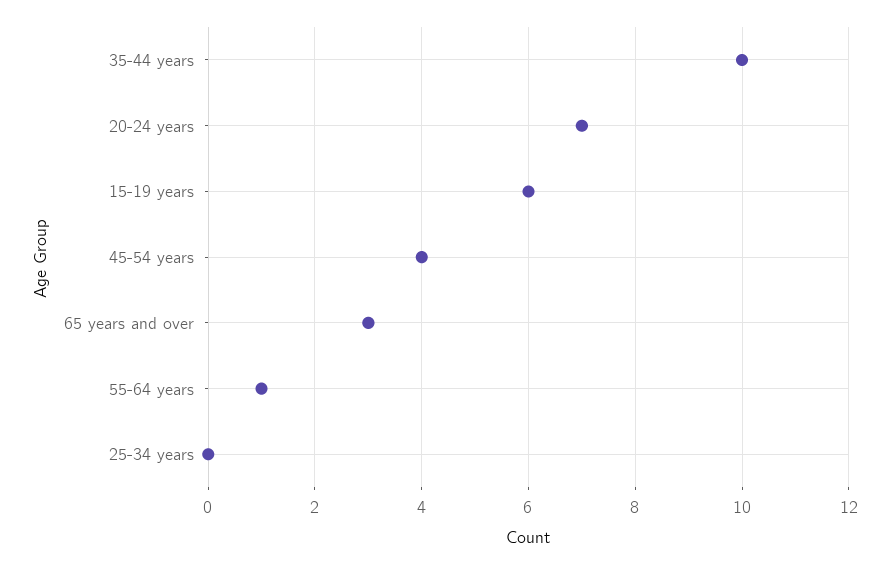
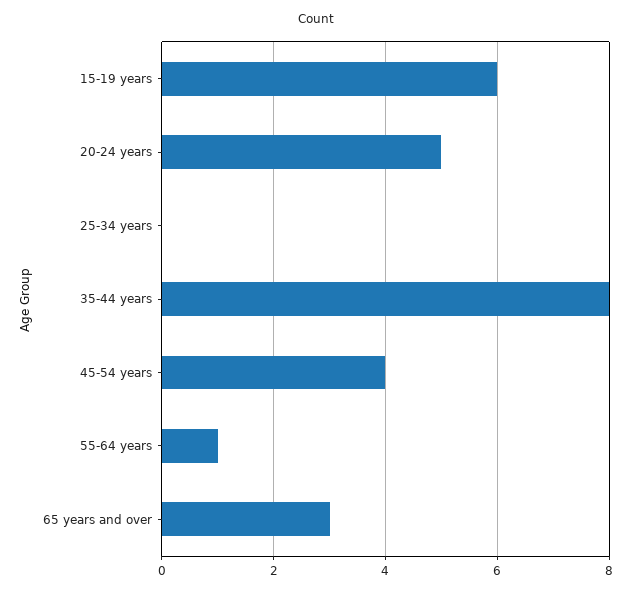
35-44 years: 10 -> 8
20-24 years: 7 -> 5

